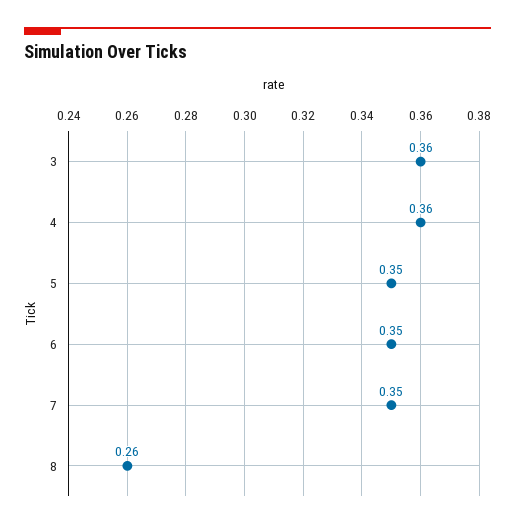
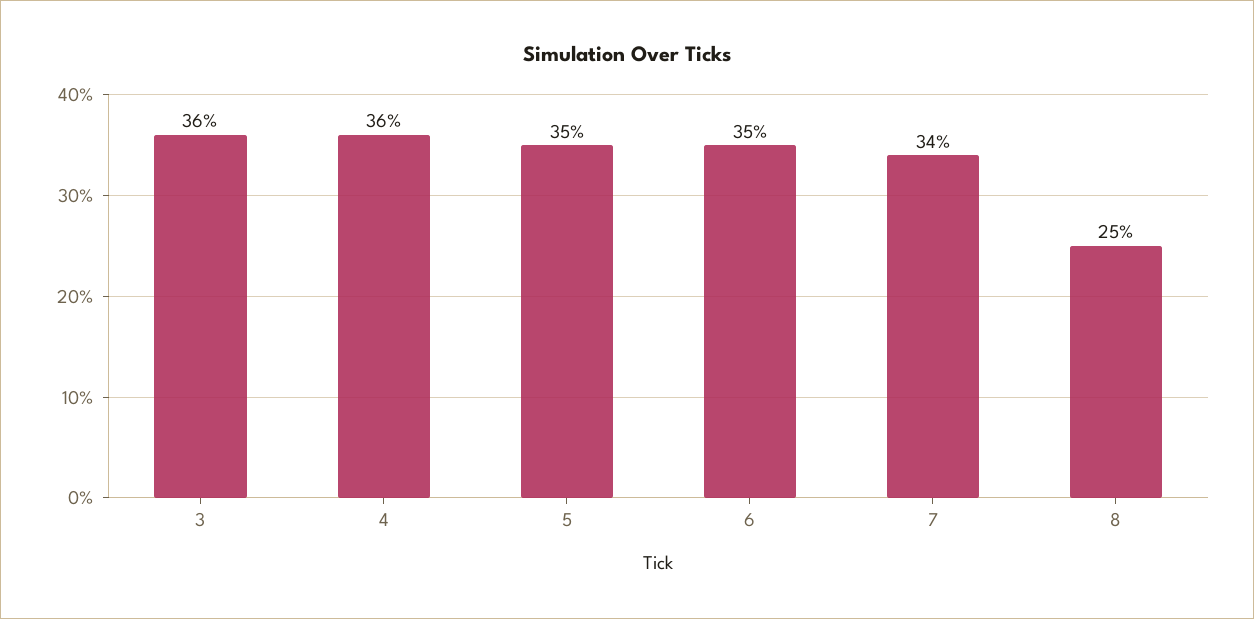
7: 0.35 -> 0.34
8: 0.26 -> 0.25

